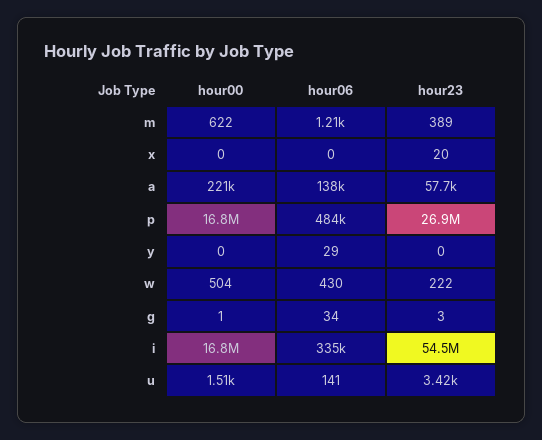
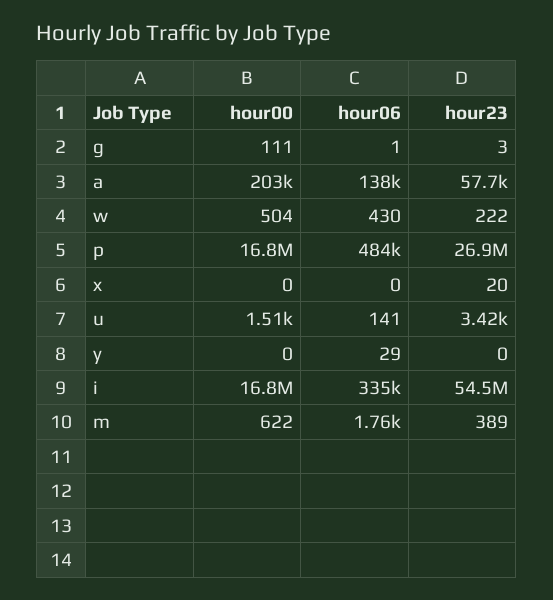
hour06, m: 1210 -> 1760
hour00, a: 221000 -> 203000
hour00, g: 1 -> 111
hour06, g: 34 -> 1

